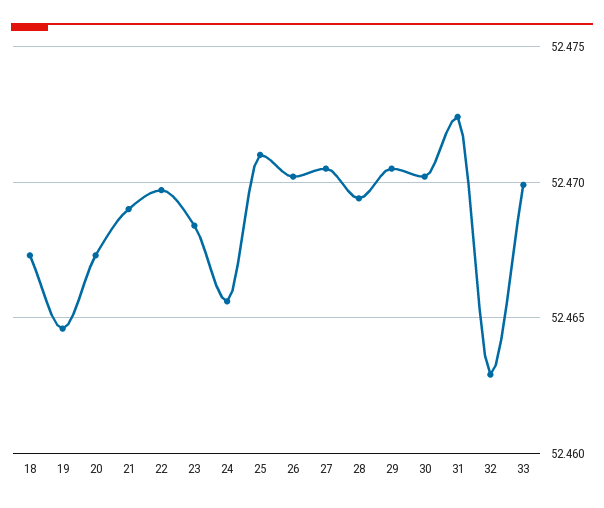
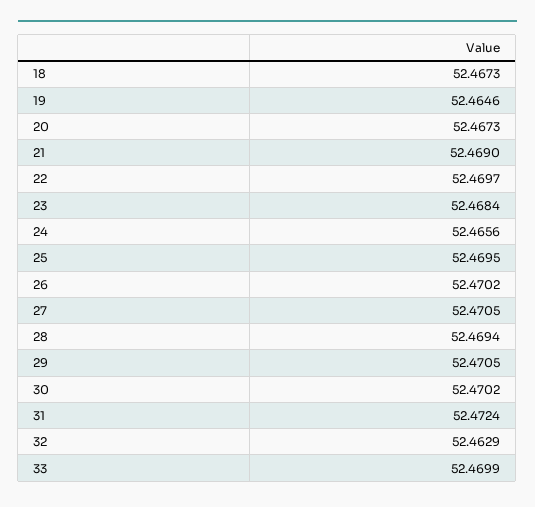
25: 52.471 -> 52.4695

